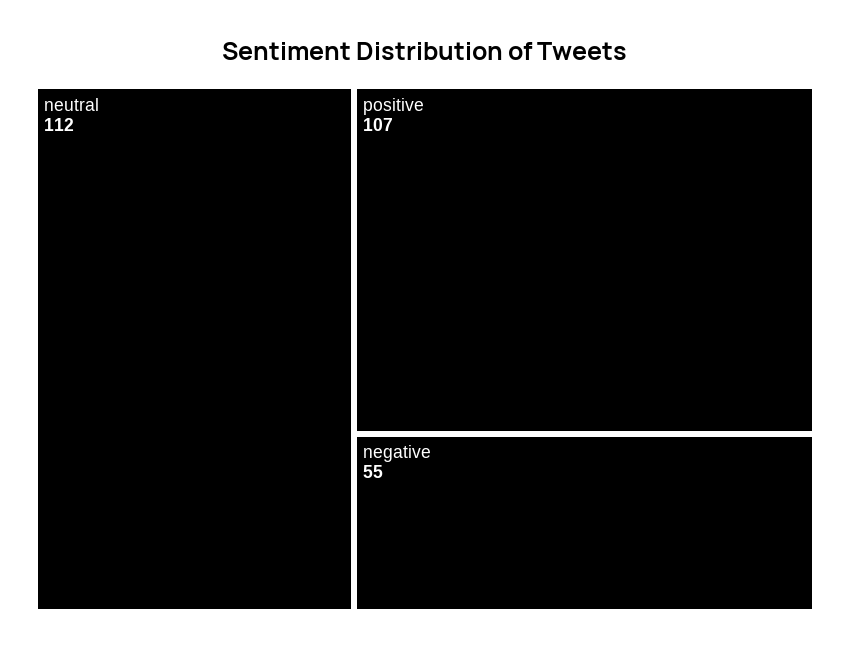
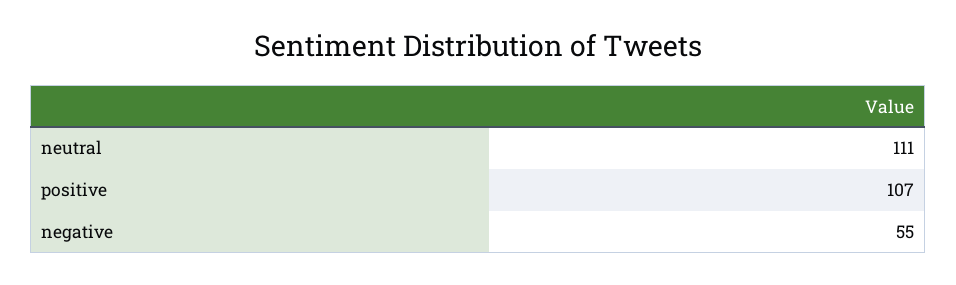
neutral: 112 -> 111

